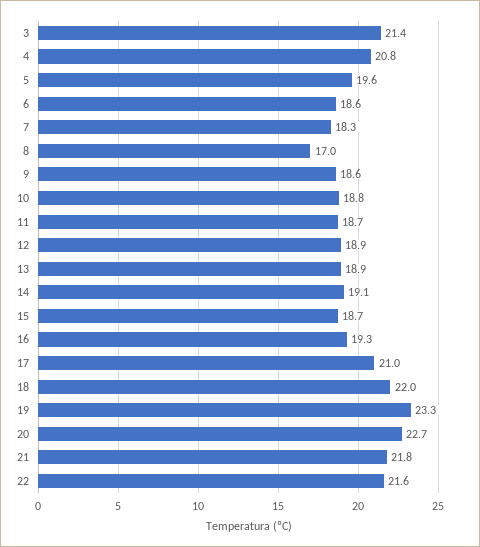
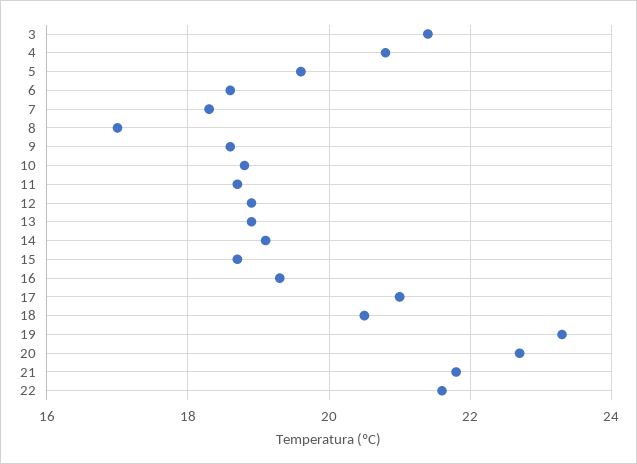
18: 22 -> 20.5

